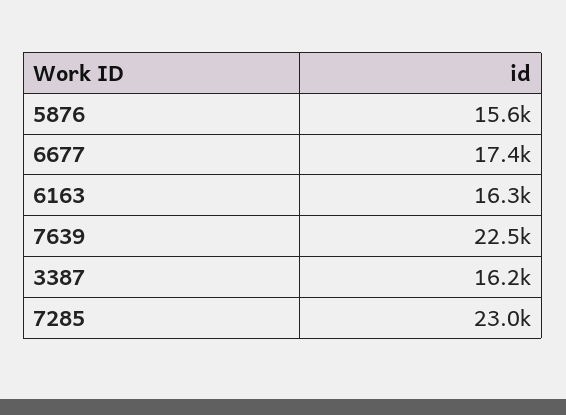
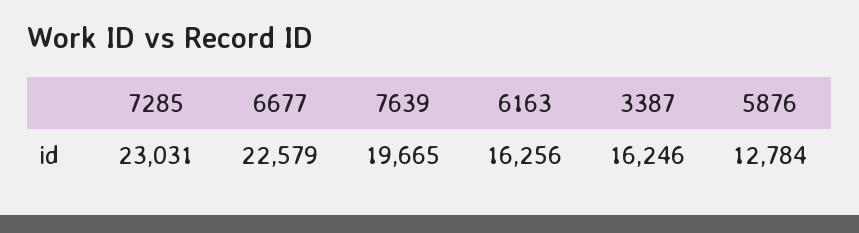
5876: 15600 -> 12784
6677: 17400 -> 22579
7639: 22500 -> 19665

